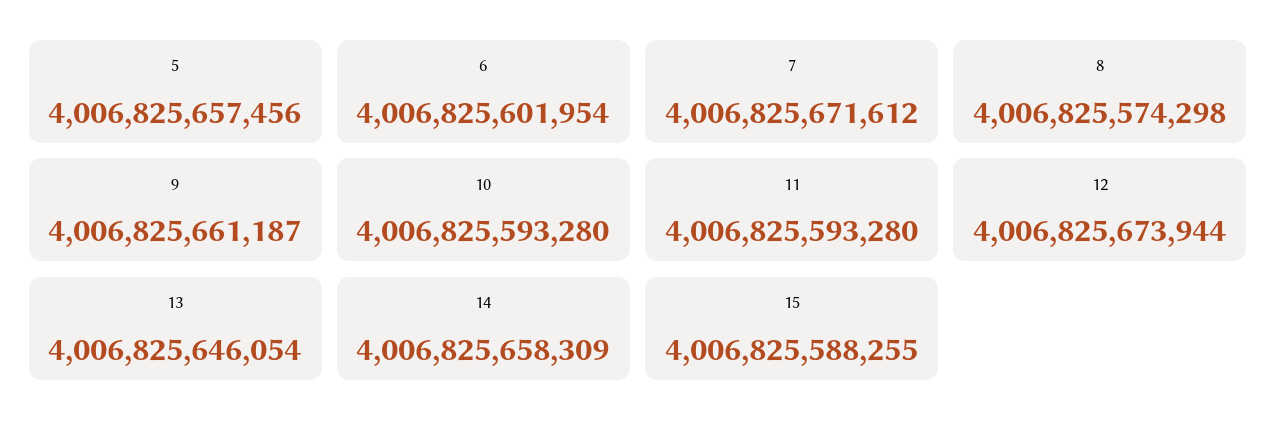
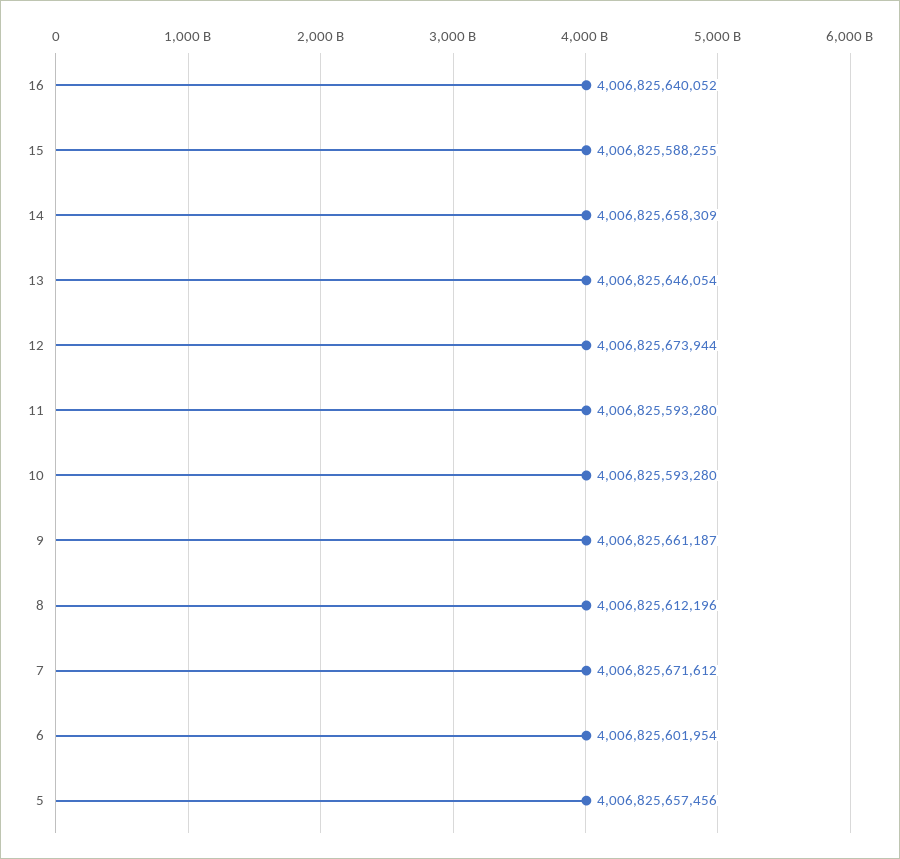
8: 4006825574298 -> 4006825612196
16: none -> 4006825640052

